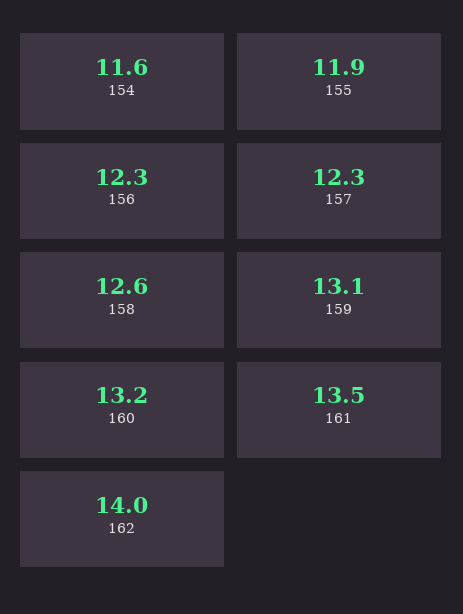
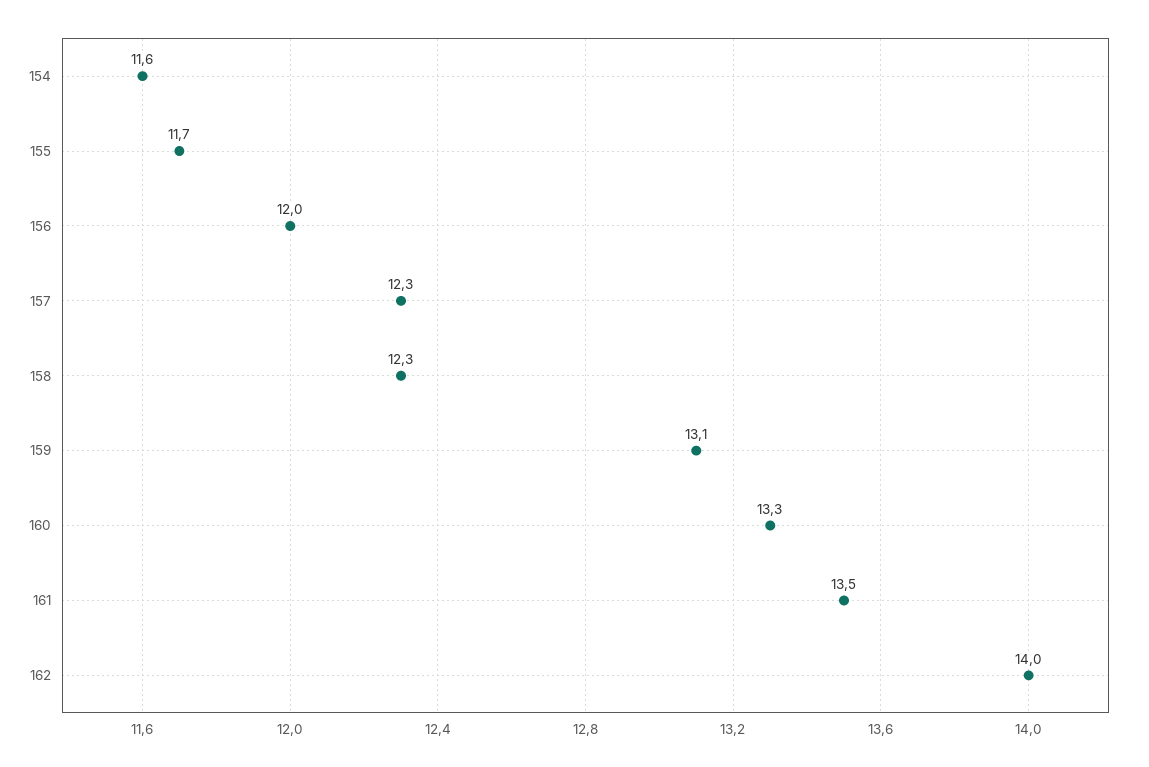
155: 11.9 -> 11.7
156: 12.3 -> 12
158: 12.6 -> 12.3
160: 13.2 -> 13.3

